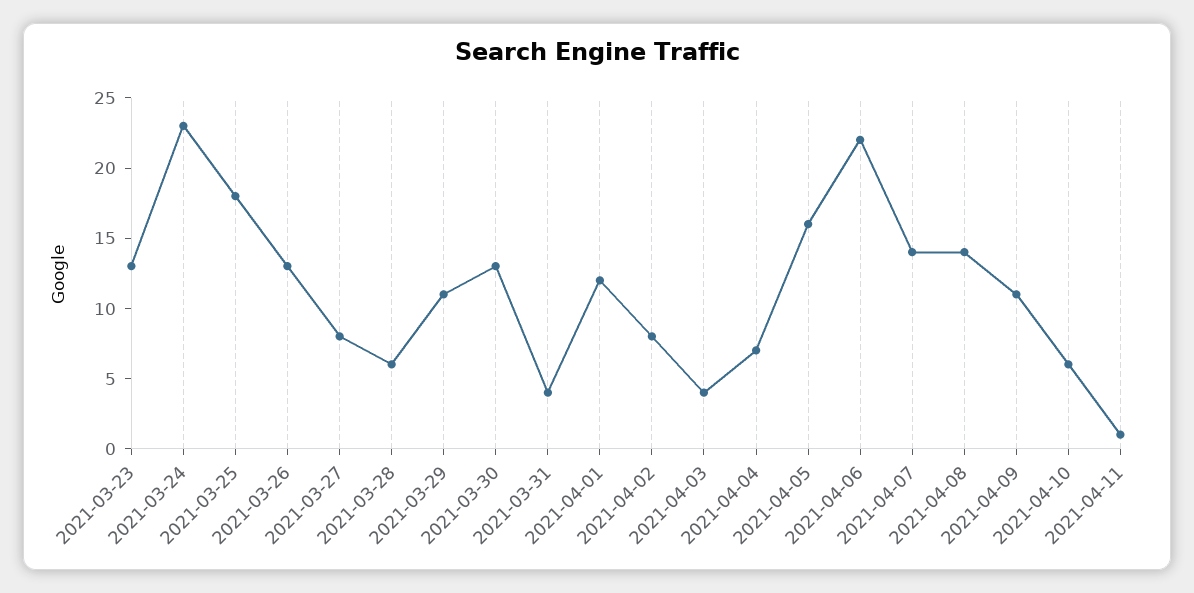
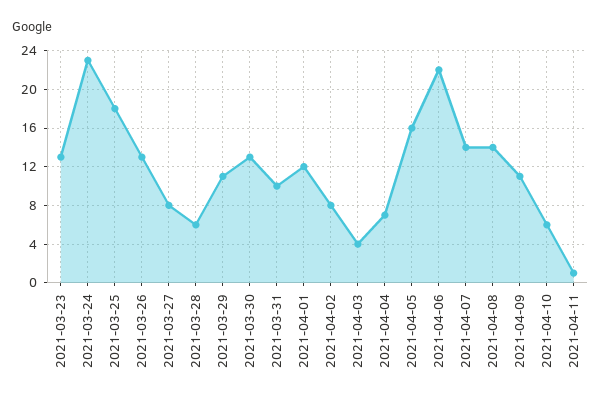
2021-03-31: 4 -> 10

